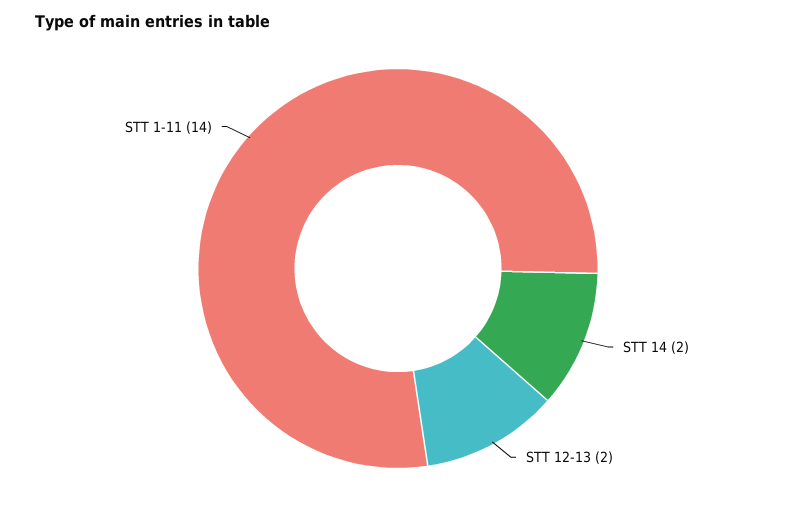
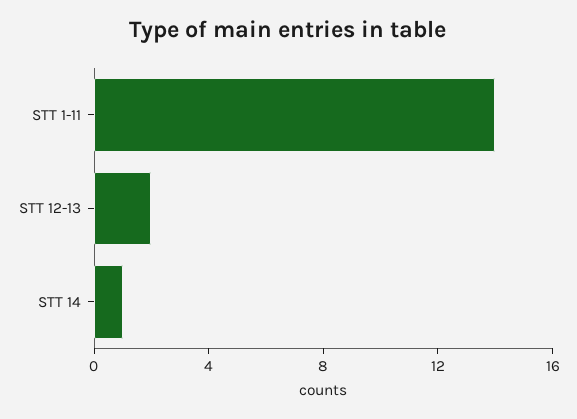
STT 14: 2 -> 1

